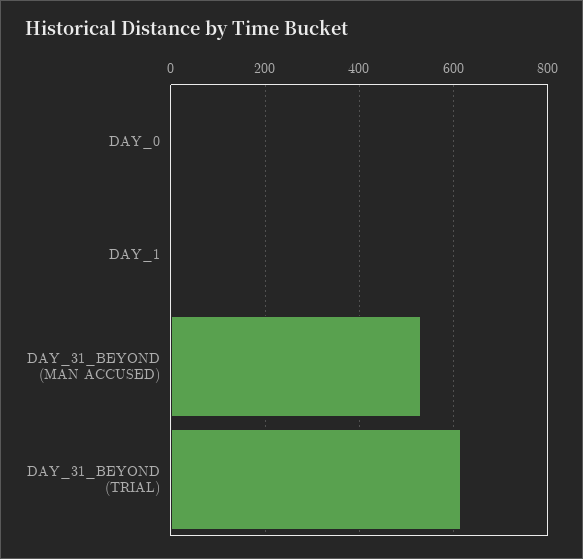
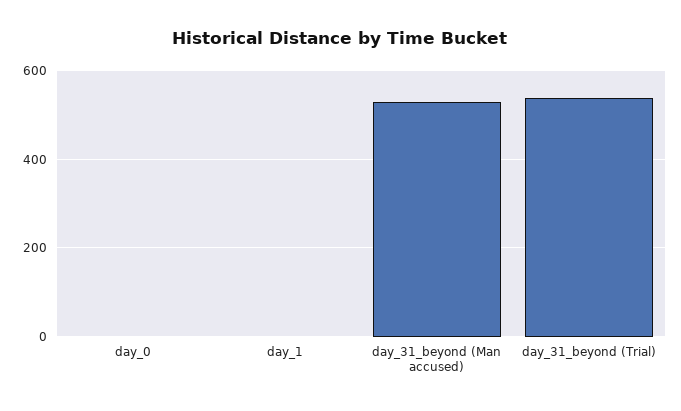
DAY_31_BEYOND (TRIAL): 620 -> 540

